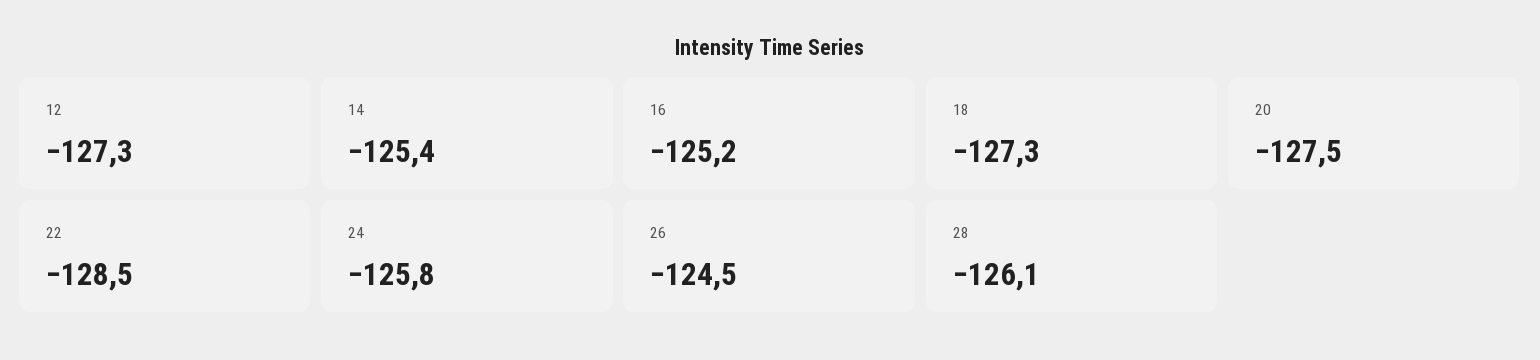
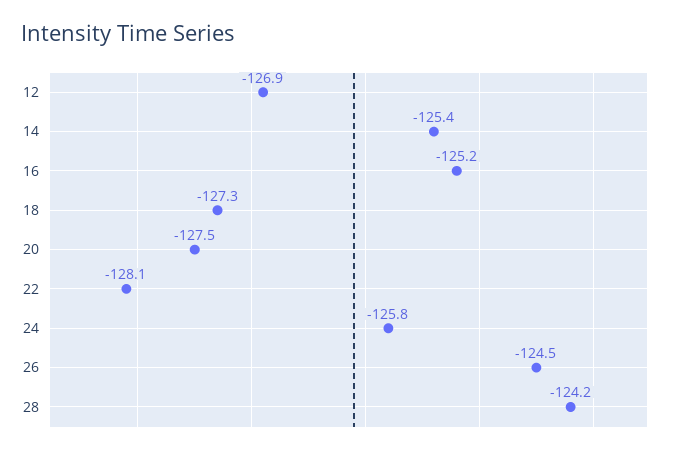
12: -127.3 -> -126.9
22: -128.5 -> -128.1
28: -126.1 -> -124.2

